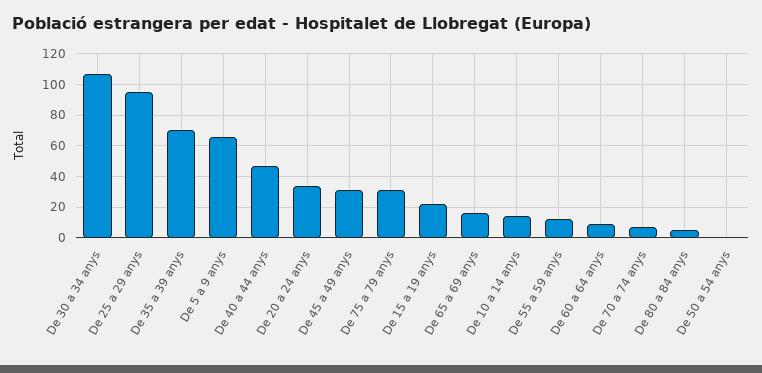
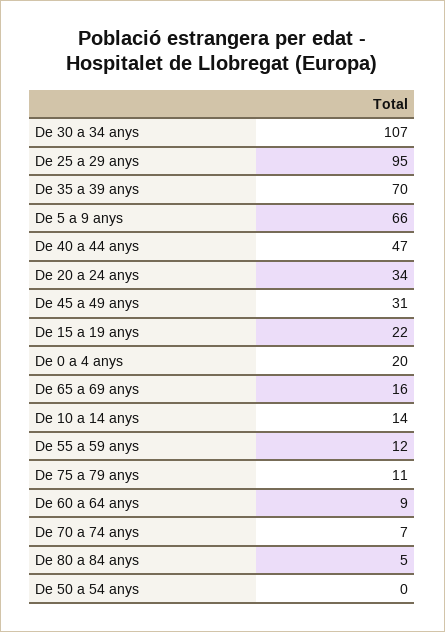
De 75 a 79 anys: 30 -> 11
De 0 a 4 anys: none -> 20

